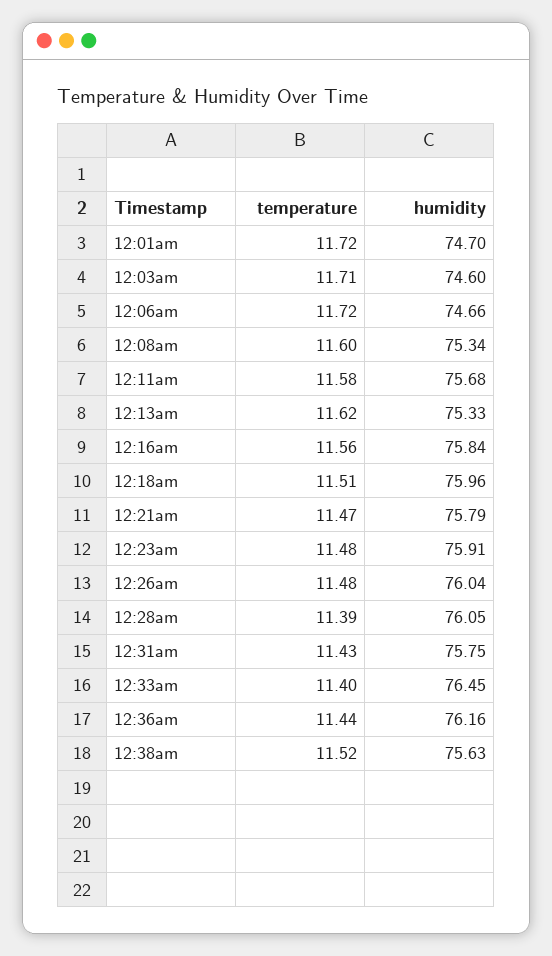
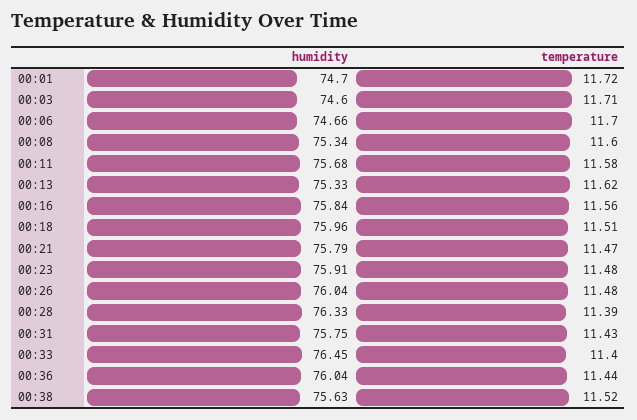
temperature, 12:06am: 11.72 -> 11.7
humidity, 12:28am: 76.05 -> 76.33
humidity, 12:36am: 76.16 -> 76.04

